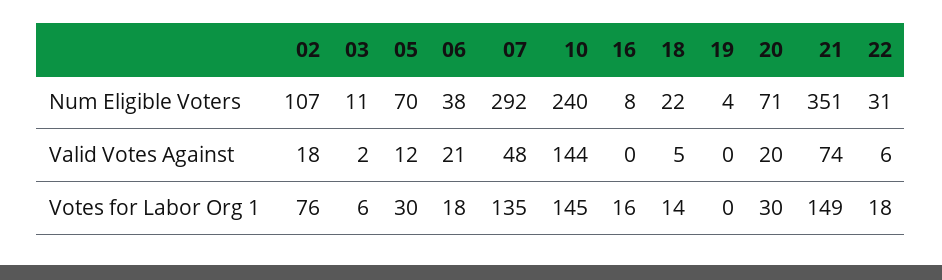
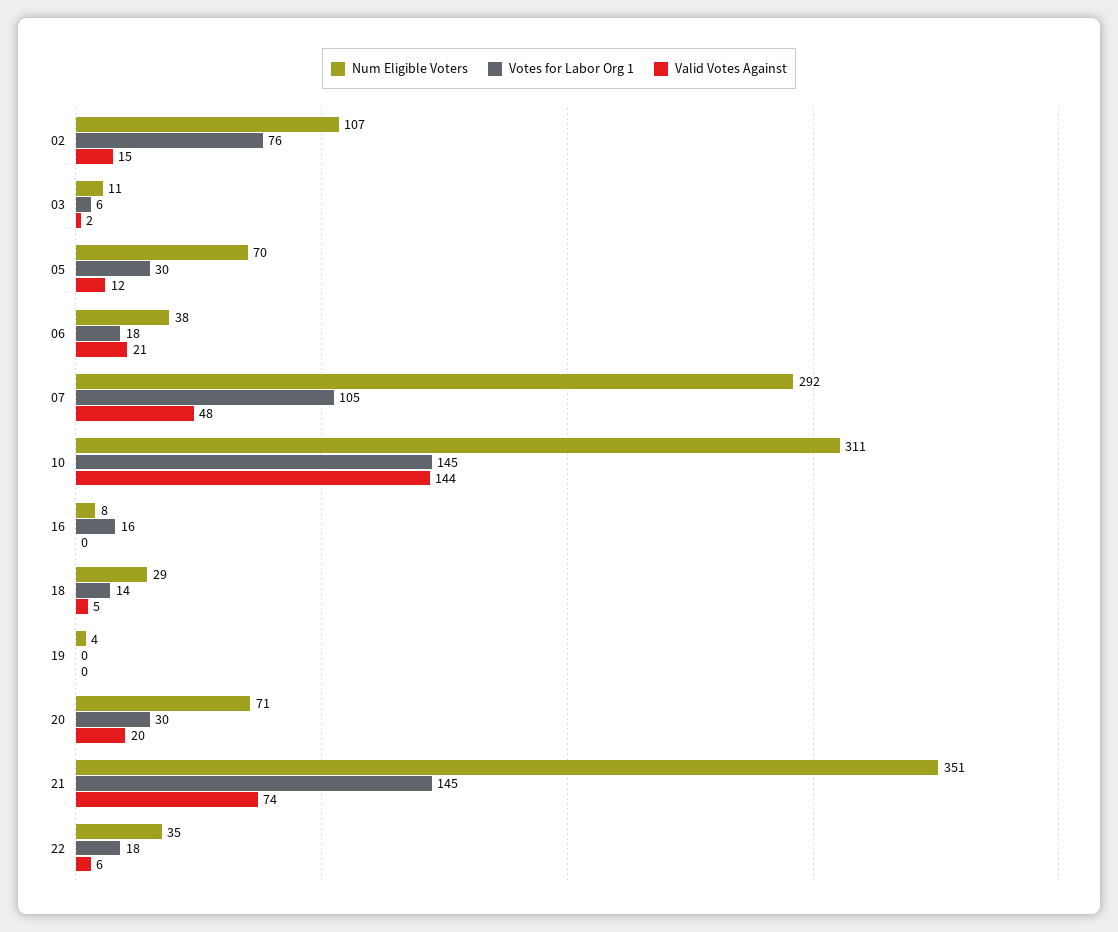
Num Eligible Voters, 10: 240 -> 311
Num Eligible Voters, 18: 22 -> 29
Num Eligible Voters, 22: 31 -> 35
Valid Votes Against, 02: 18 -> 15
Votes for Labor Org 1, 07: 135 -> 105
Votes for Labor Org 1, 21: 149 -> 145

